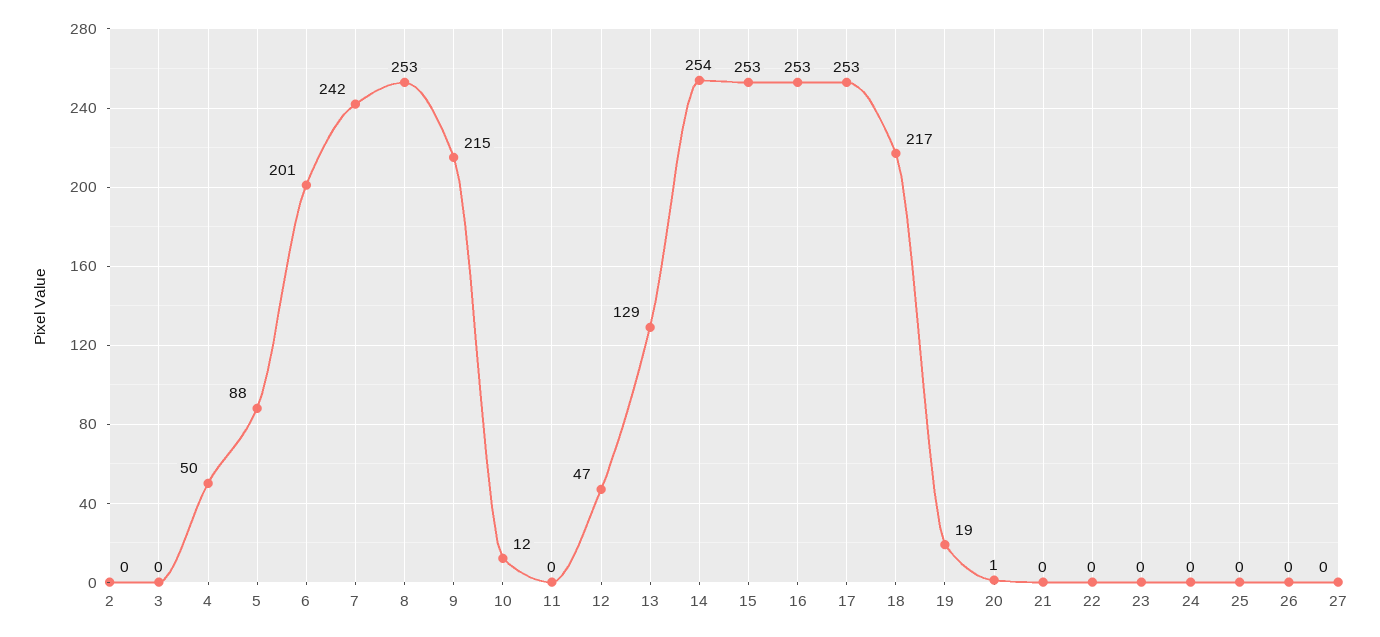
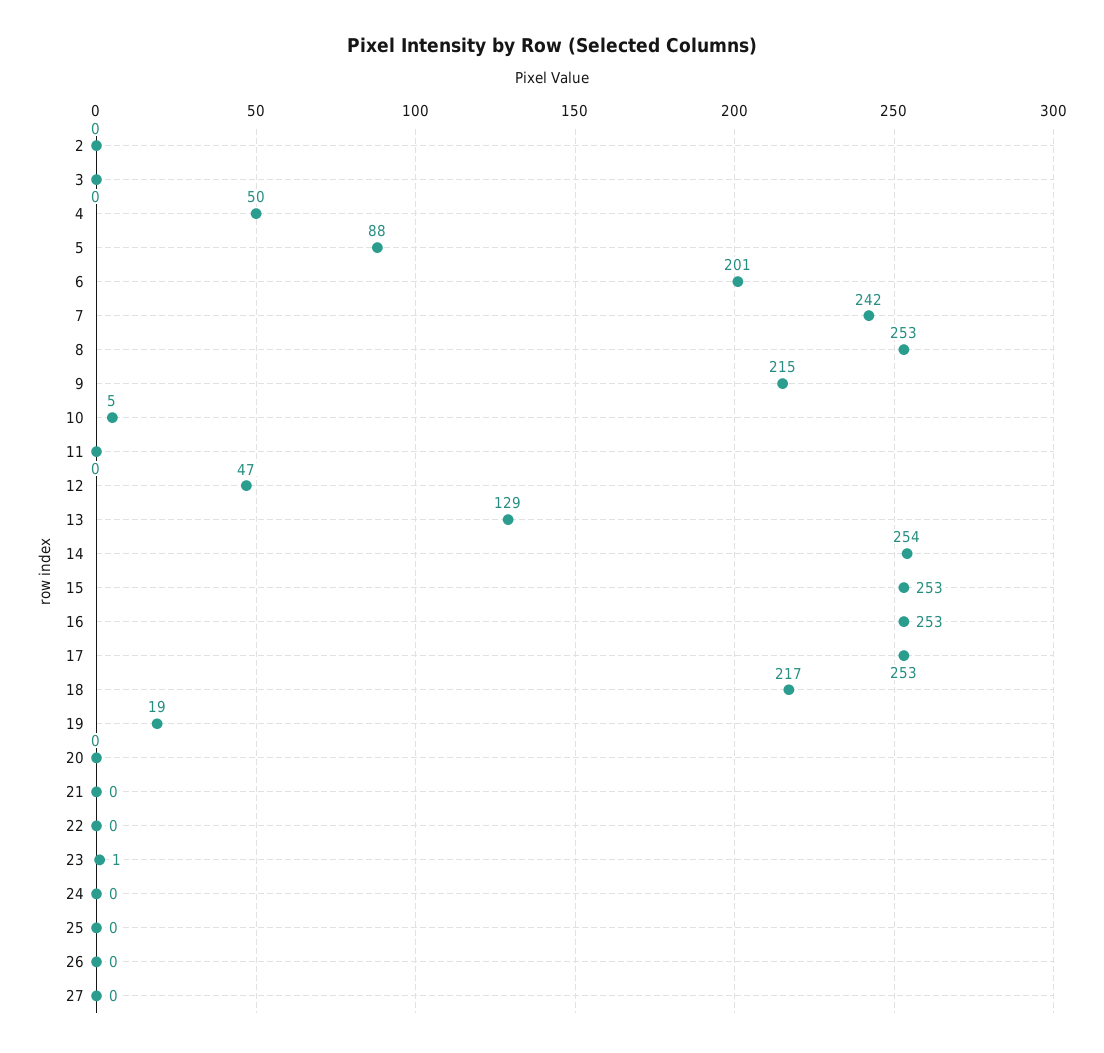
10: 12 -> 5
20: 1 -> 0
23: 0 -> 1

